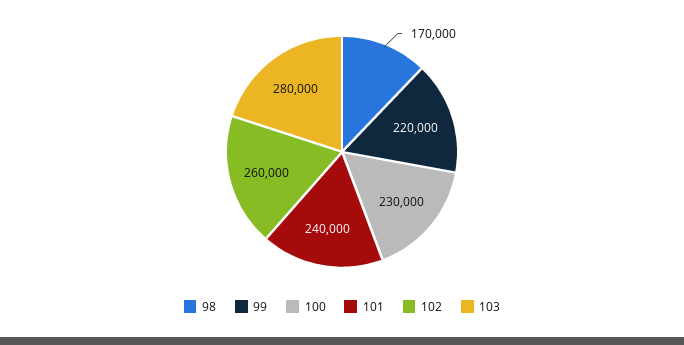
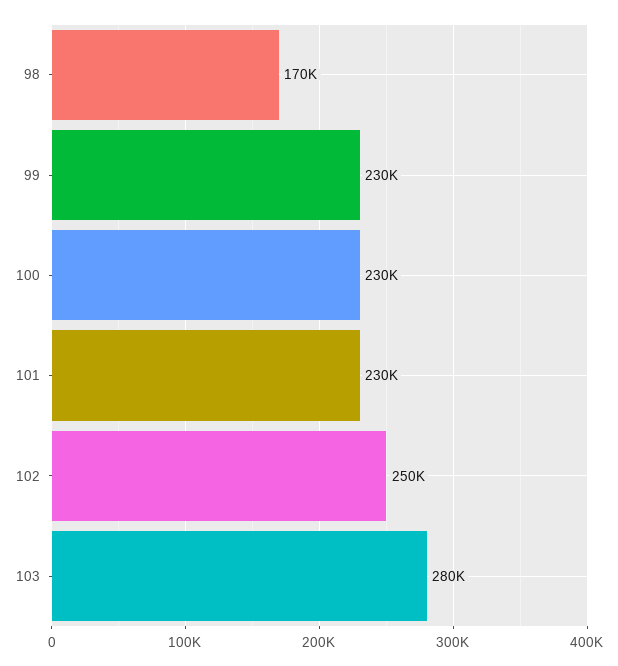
99: 220000 -> 230000
101: 240000 -> 230000
102: 260000 -> 250000

